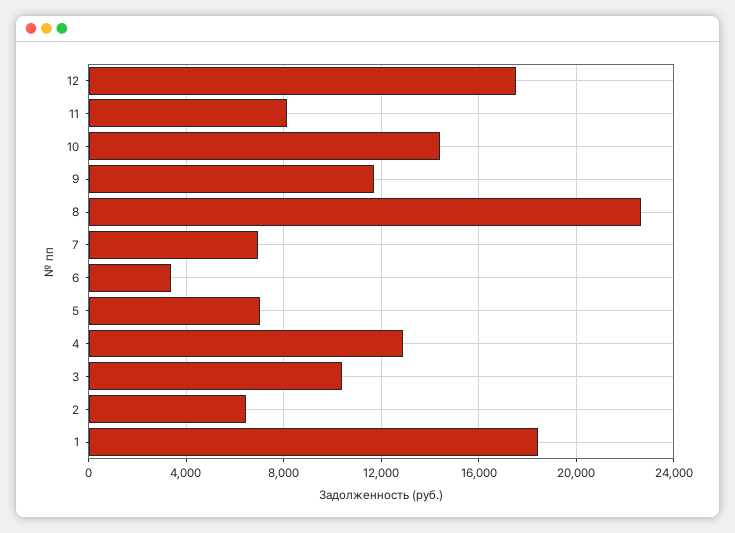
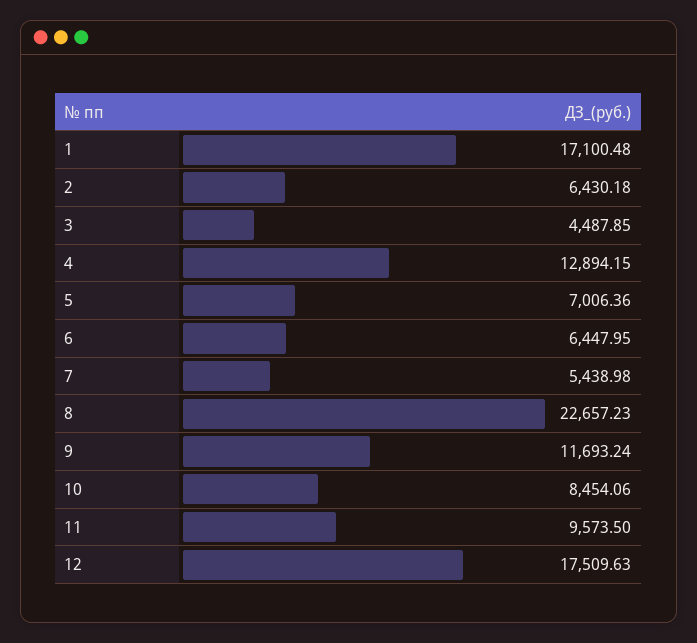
11: 8000 -> 9573.5
10: 14500 -> 8454.06
7: 7000 -> 5438.98
6: 3500 -> 6447.95
3: 10500 -> 4487.85
1: 18500 -> 17100.48

